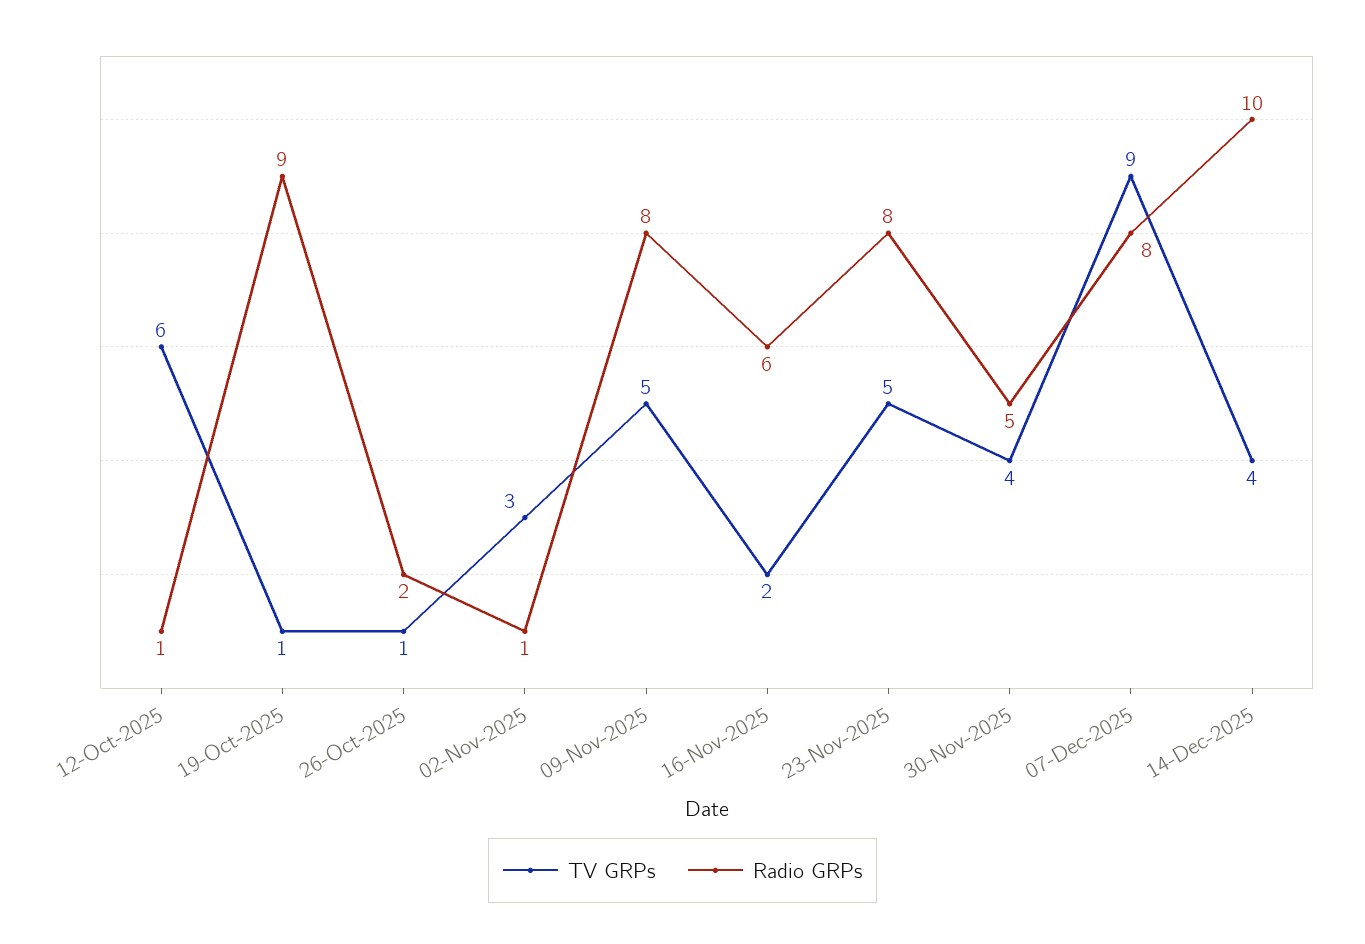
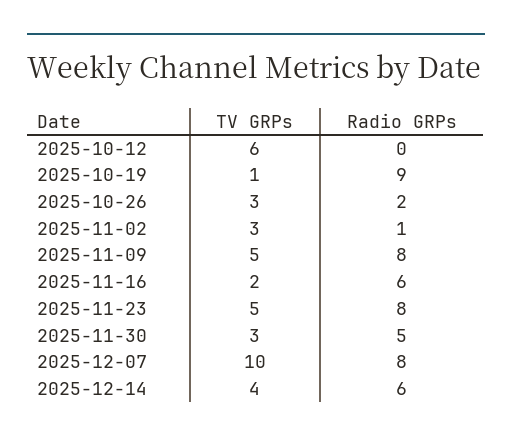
Radio GRPs, 12-Oct-2025: 1 -> 0
TV GRPs, 26-Oct-2025: 1 -> 3
TV GRPs, 30-Nov-2025: 4 -> 3
TV GRPs, 07-Dec-2025: 9 -> 10
Radio GRPs, 14-Dec-2025: 10 -> 6

